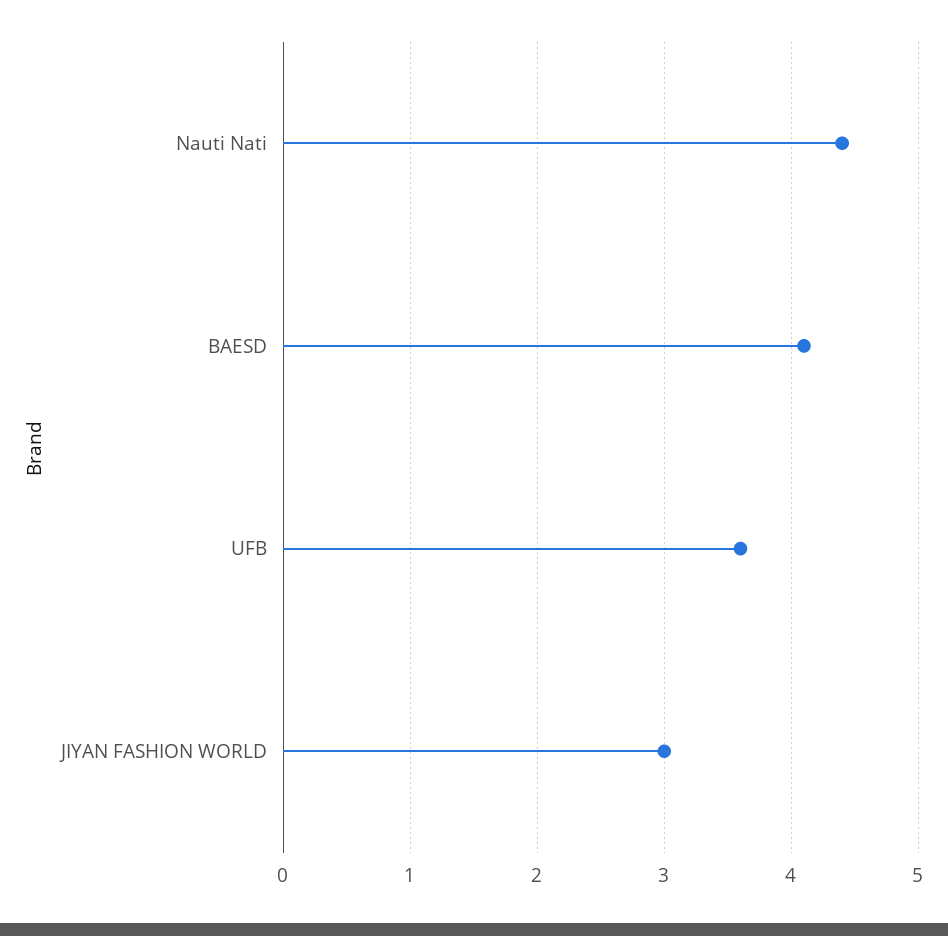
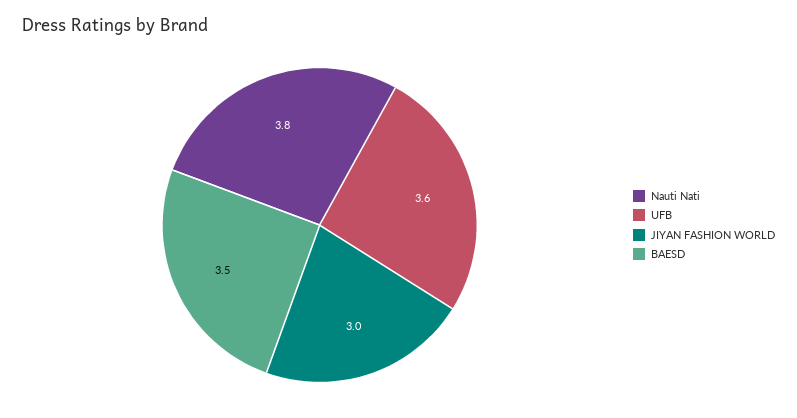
Nauti Nati: 4.4 -> 3.8
BAESD: 4.1 -> 3.5

